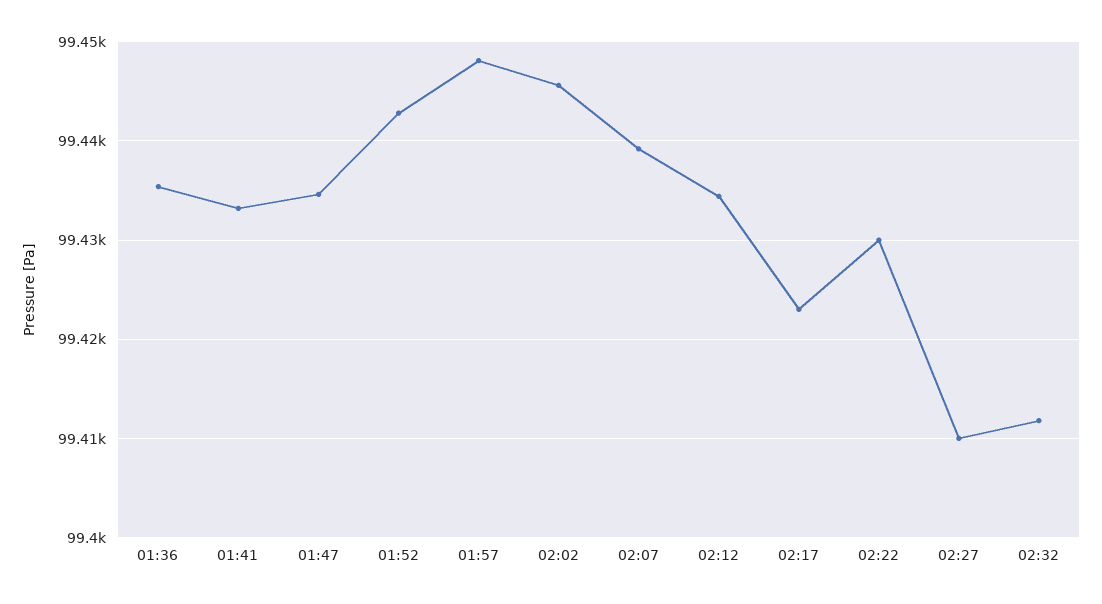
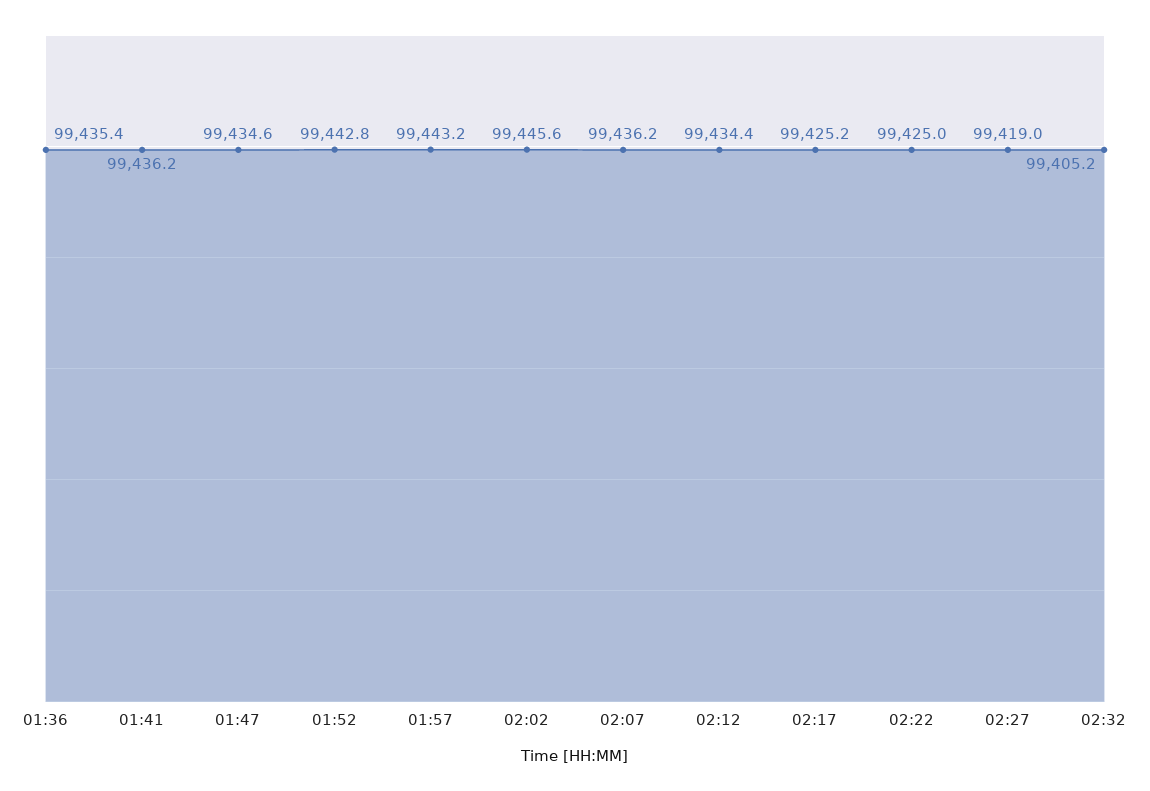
01:41: 99433 -> 99436.2
01:57: 99448 -> 99443.2
02:07: 99439 -> 99436.2
02:17: 99423 -> 99425.2
02:22: 99430 -> 99425
02:27: 99410 -> 99419
02:32: 99412 -> 99405.2

